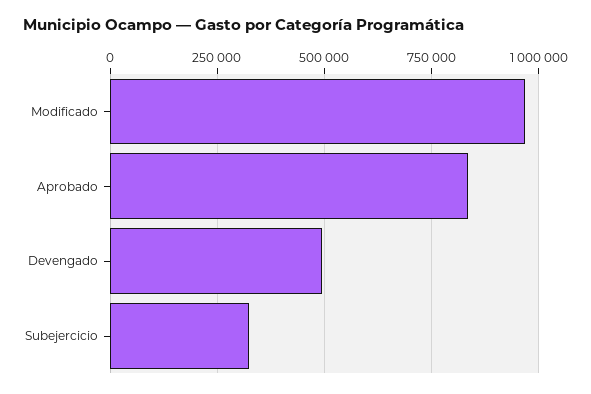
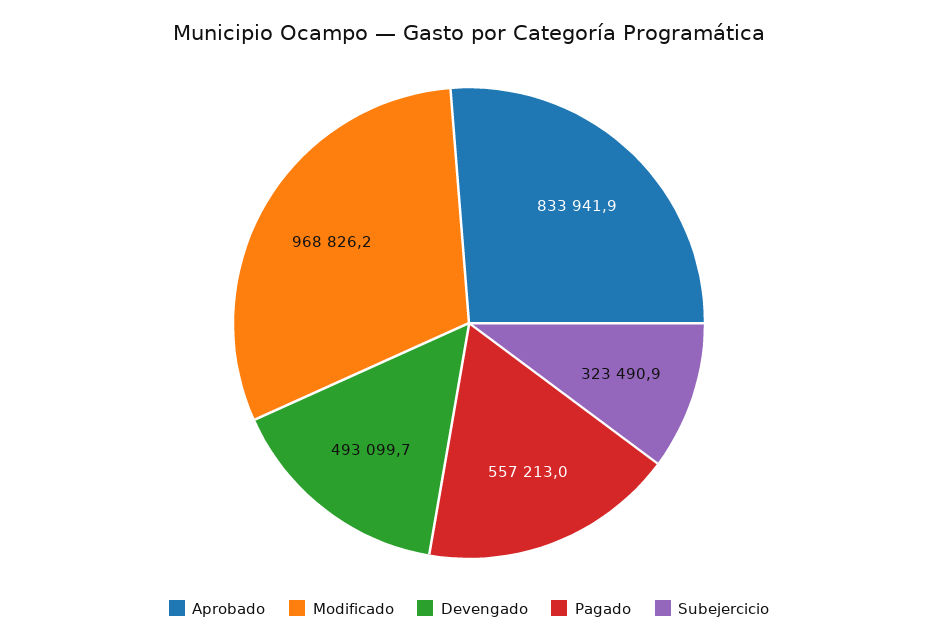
Pagado: none -> 557213

